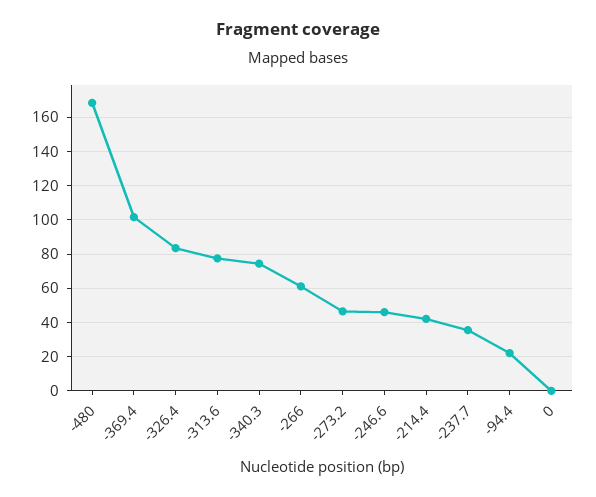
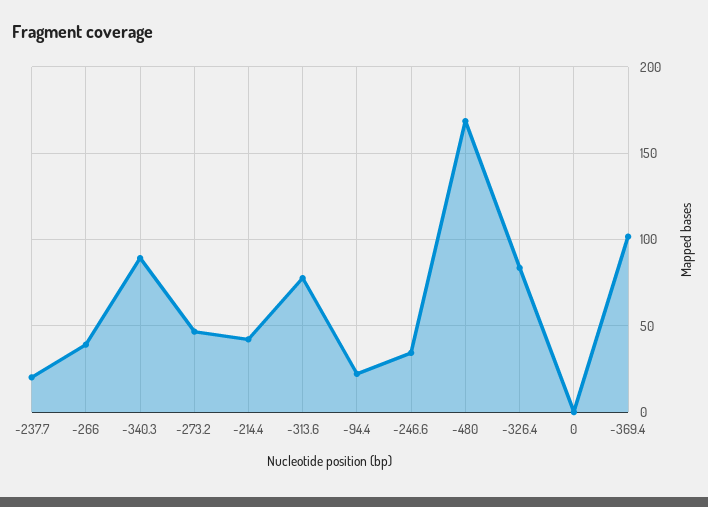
-340.3: 75 -> 90
-266: 60 -> 40
-246.6: 45 -> 35
-237.7: 35 -> 20

